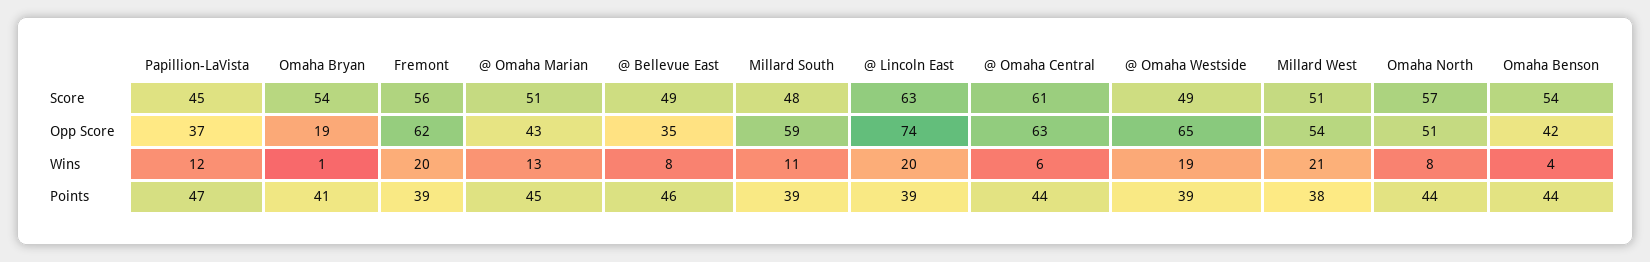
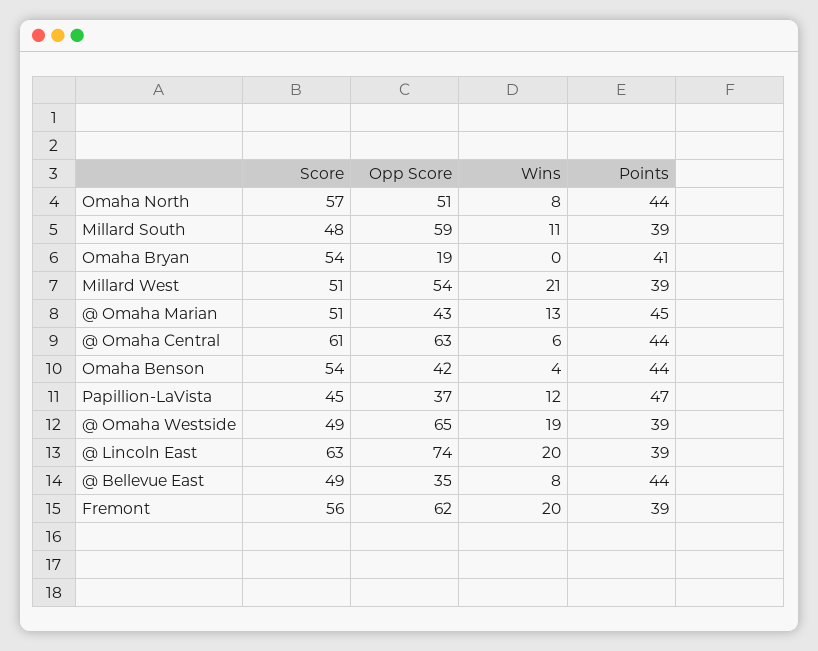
Omaha Bryan, Wins: 1 -> 0
@ Bellevue East, Points: 46 -> 44
Millard West, Points: 38 -> 39

